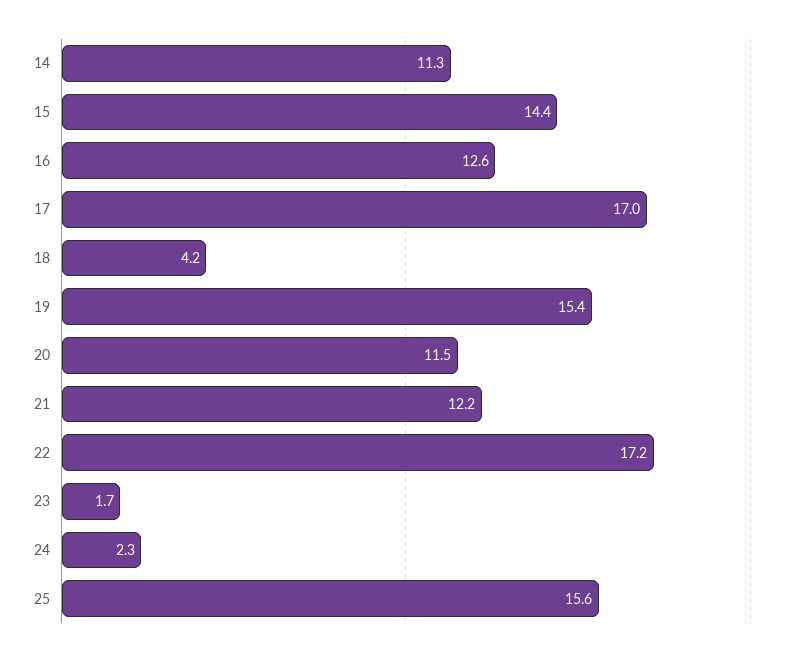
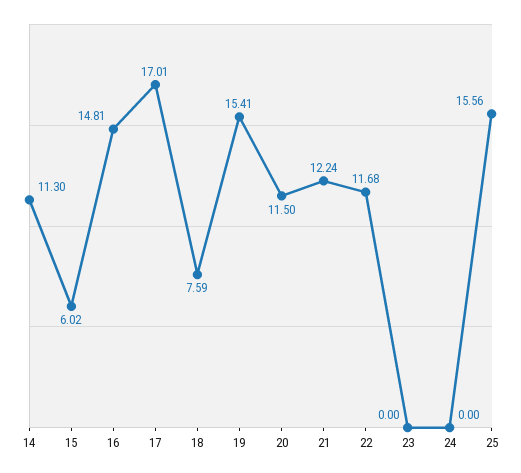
15: 14.4 -> 6.02
16: 12.6 -> 14.81
18: 4.2 -> 7.59
22: 17.2 -> 11.68
23: 1.7 -> 0
24: 2.3 -> 0

